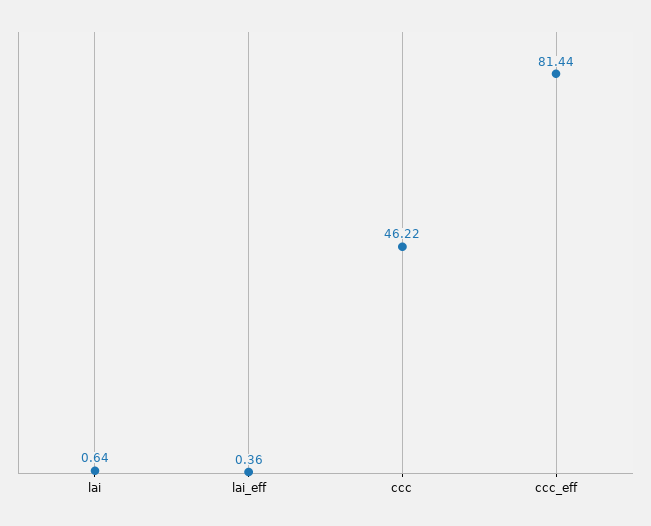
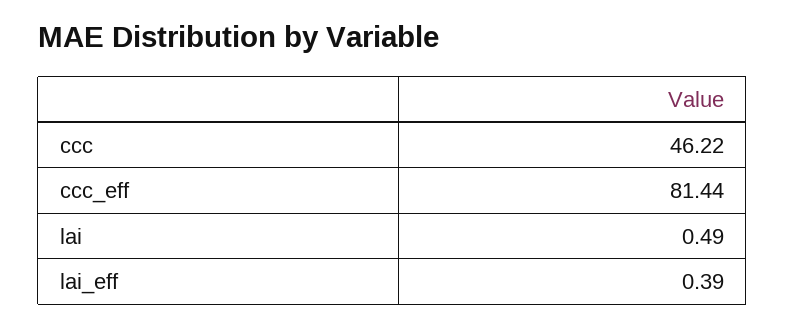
lai: 0.64 -> 0.49
lai_eff: 0.36 -> 0.39

